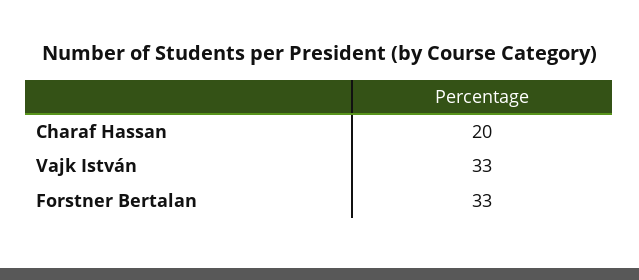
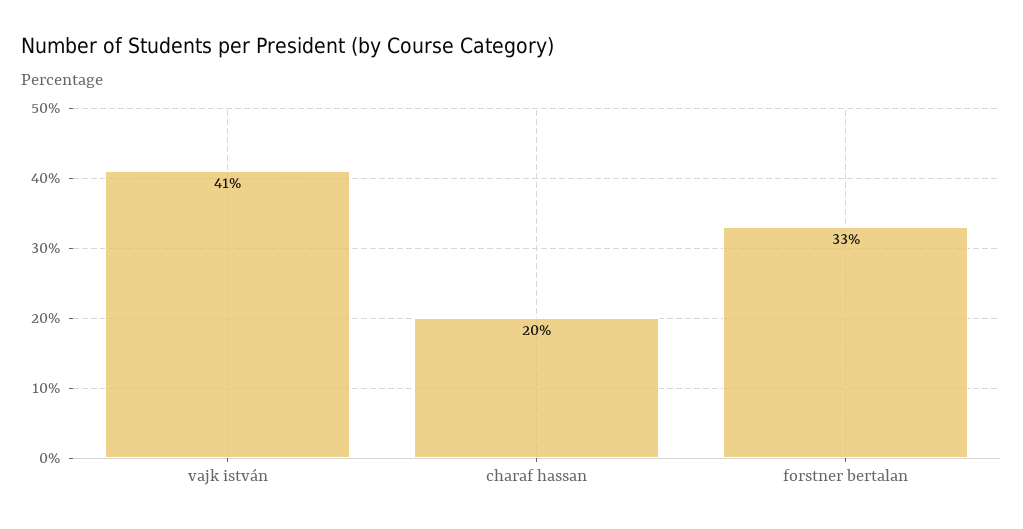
Vajk István: 33 -> 41

